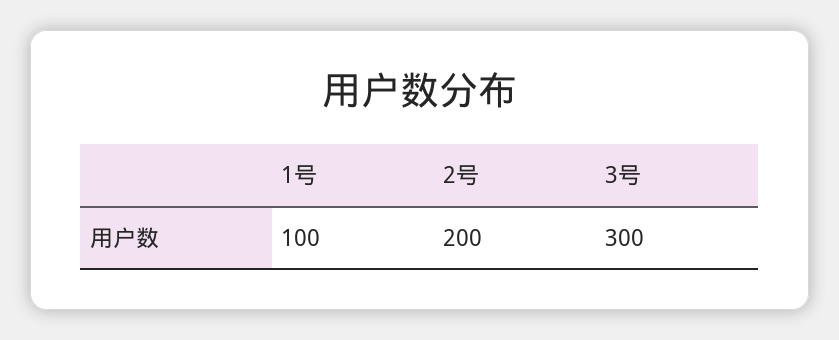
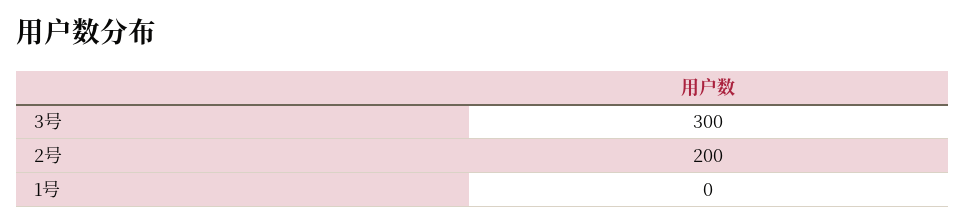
1号: 100 -> 0

